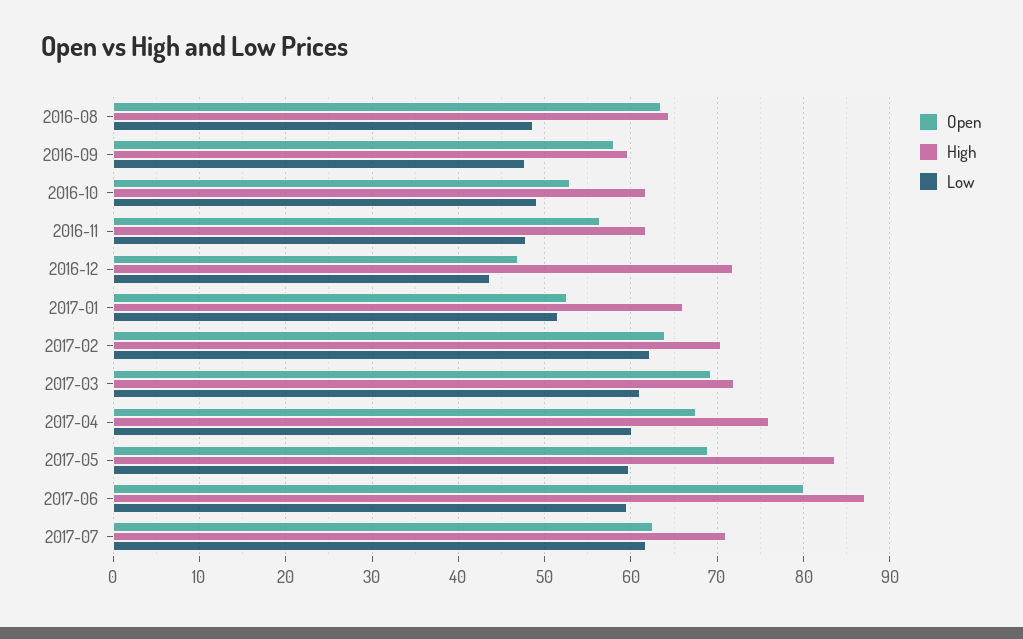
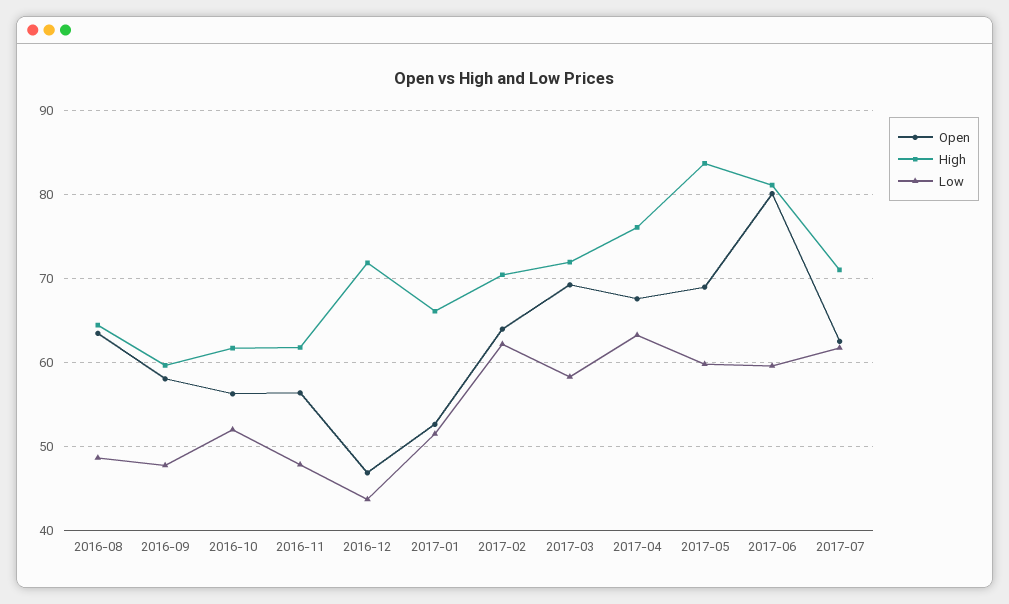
Open, 2016-10: 53 -> 56
Low, 2016-10: 49 -> 52
Low, 2017-03: 61 -> 58
Low, 2017-04: 60 -> 63
High, 2017-06: 87 -> 81

